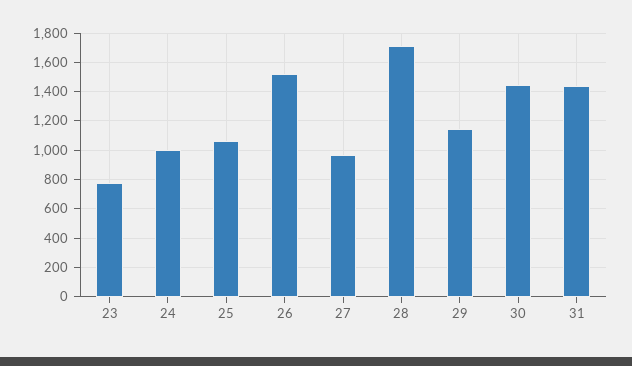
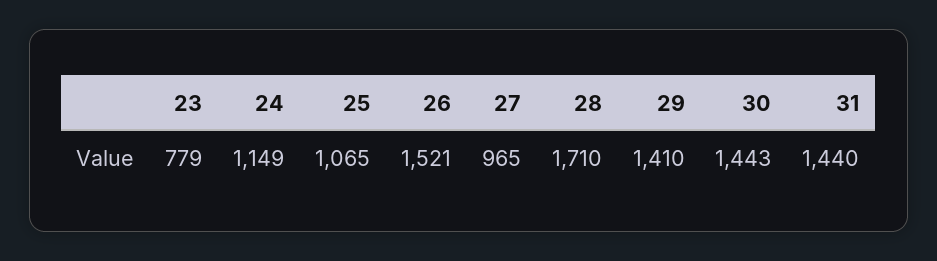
24: 1000 -> 1149
29: 1150 -> 1410

